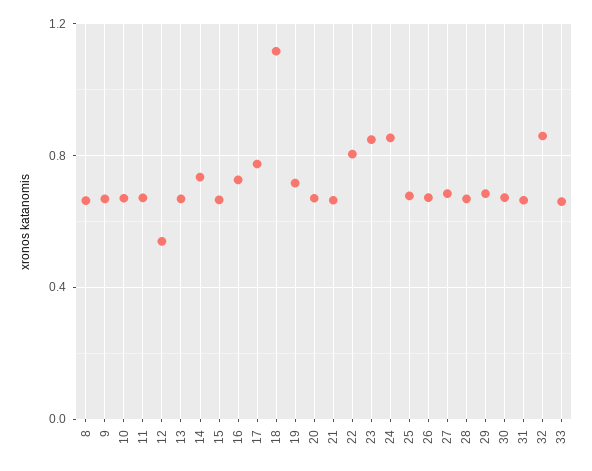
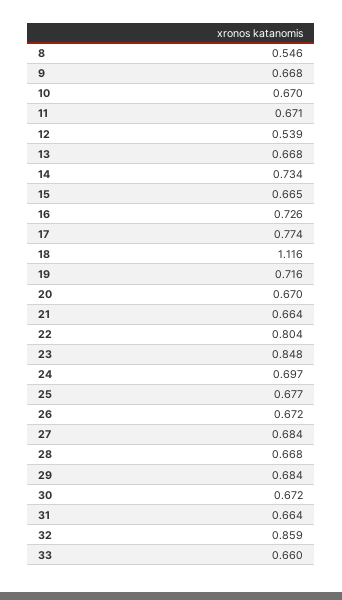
8: 0.65 -> 0.546
24: 0.85 -> 0.697

